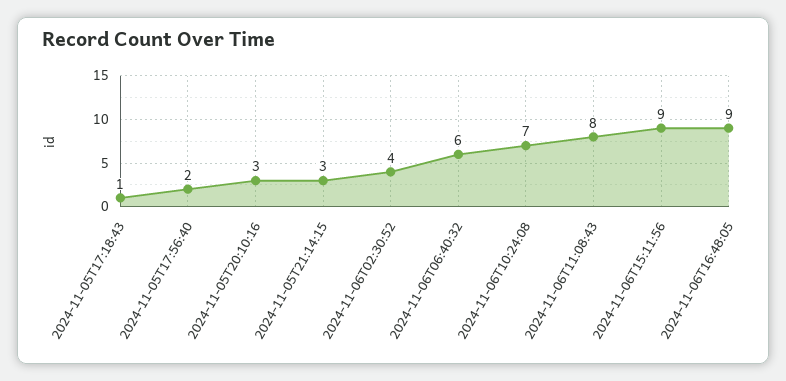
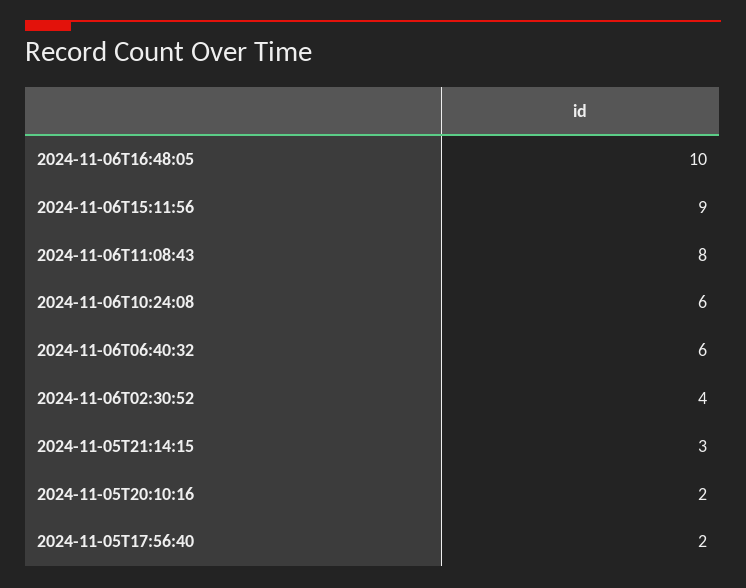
2024-11-05T17:18:43: 1 -> none
2024-11-05T20:10:16: 3 -> 2
2024-11-06T10:24:08: 7 -> 6
2024-11-06T16:48:05: 9 -> 10

